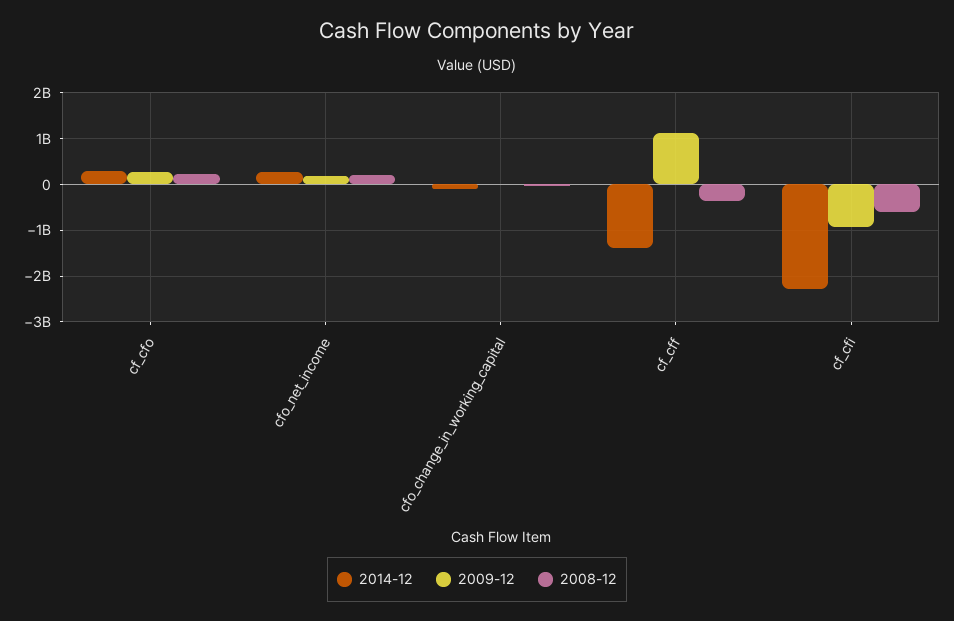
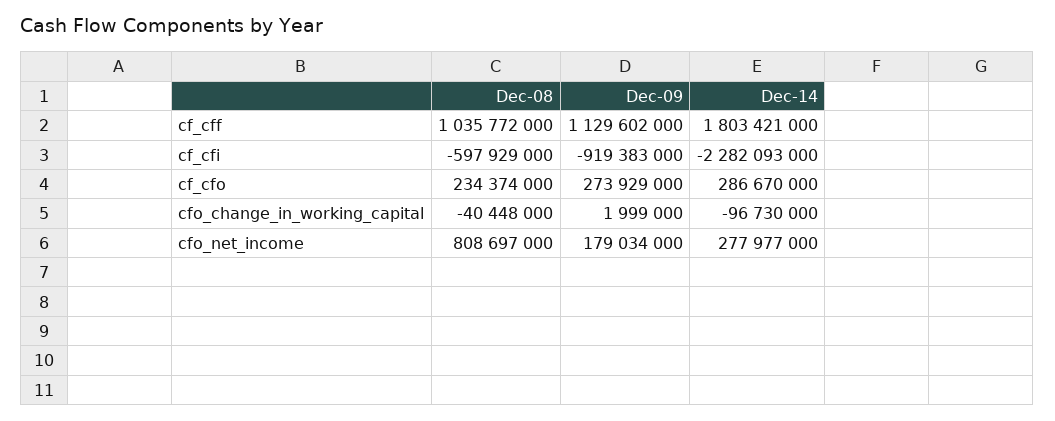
2008-12, cfo_net_income: 200000000 -> 808697000
2014-12, cf_cff: -1400000000 -> 1803421000
2008-12, cf_cff: -400000000 -> 1035772000

